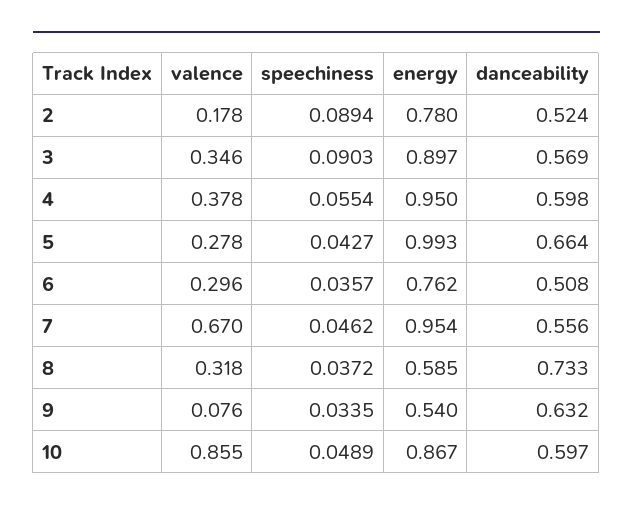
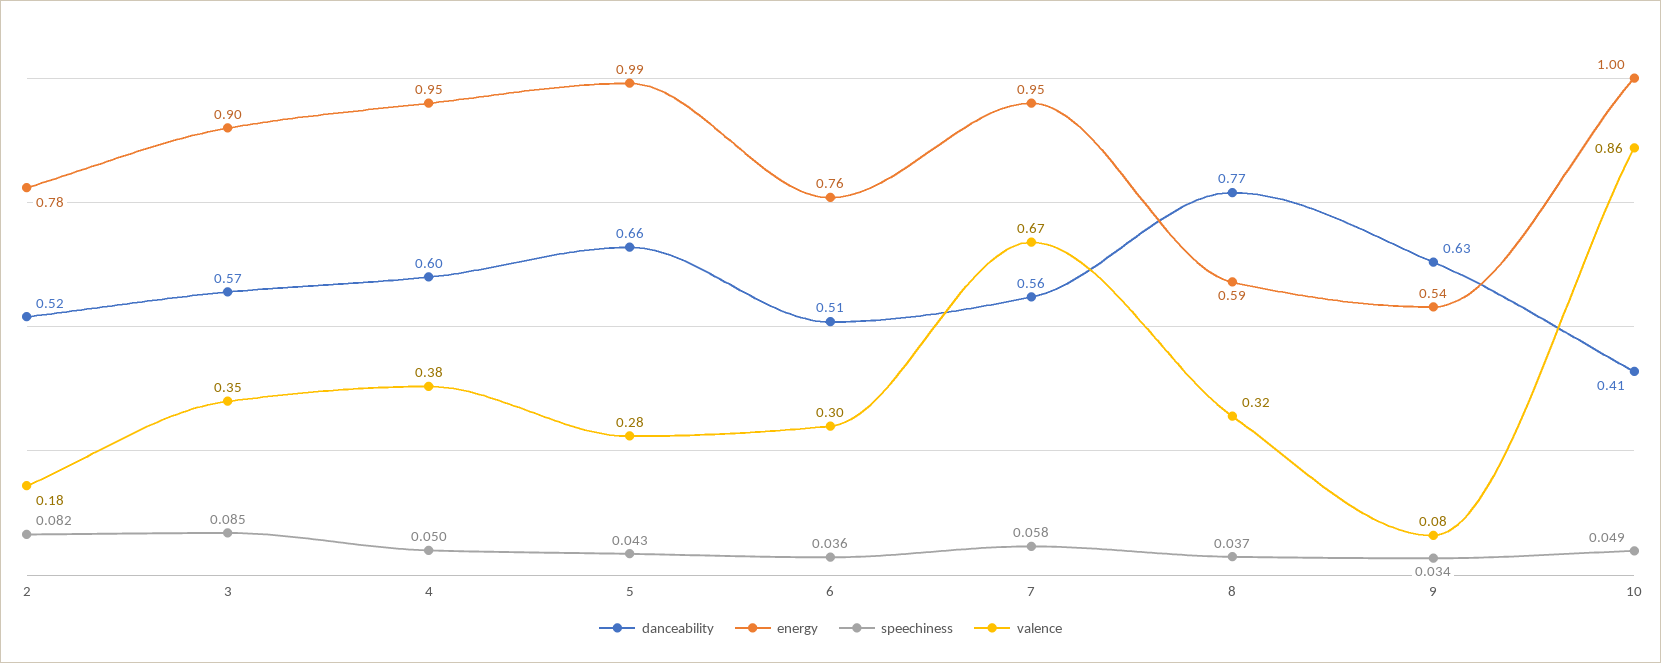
speechiness, 2: 0.0894 -> 0.082
speechiness, 3: 0.0903 -> 0.085
speechiness, 4: 0.0554 -> 0.05
speechiness, 7: 0.0462 -> 0.058
danceability, 8: 0.733 -> 0.77
energy, 10: 0.867 -> 1
danceability, 10: 0.597 -> 0.41

